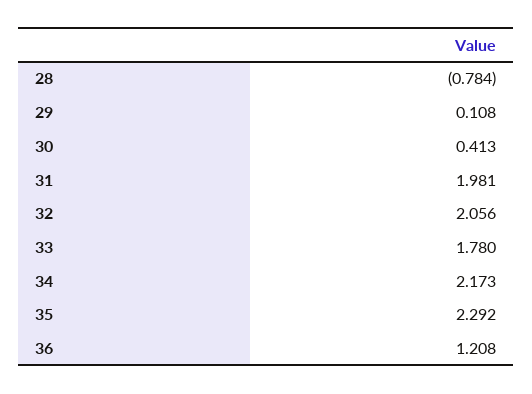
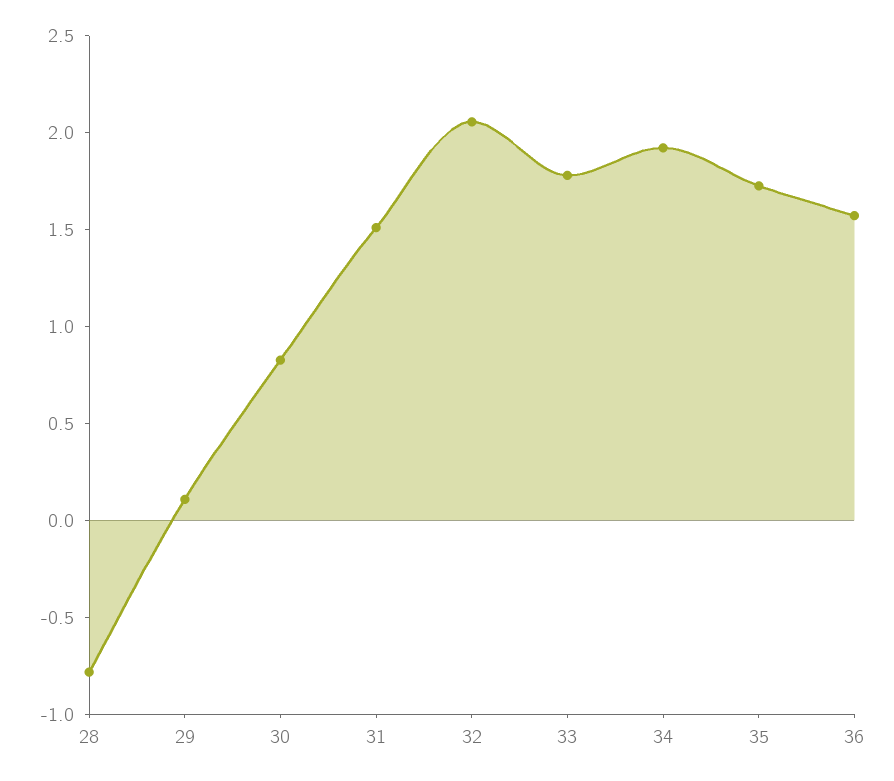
30: 0.413 -> 0.8
31: 1.981 -> 1.5
34: 2.173 -> 1.9
35: 2.292 -> 1.7
36: 1.208 -> 1.6

